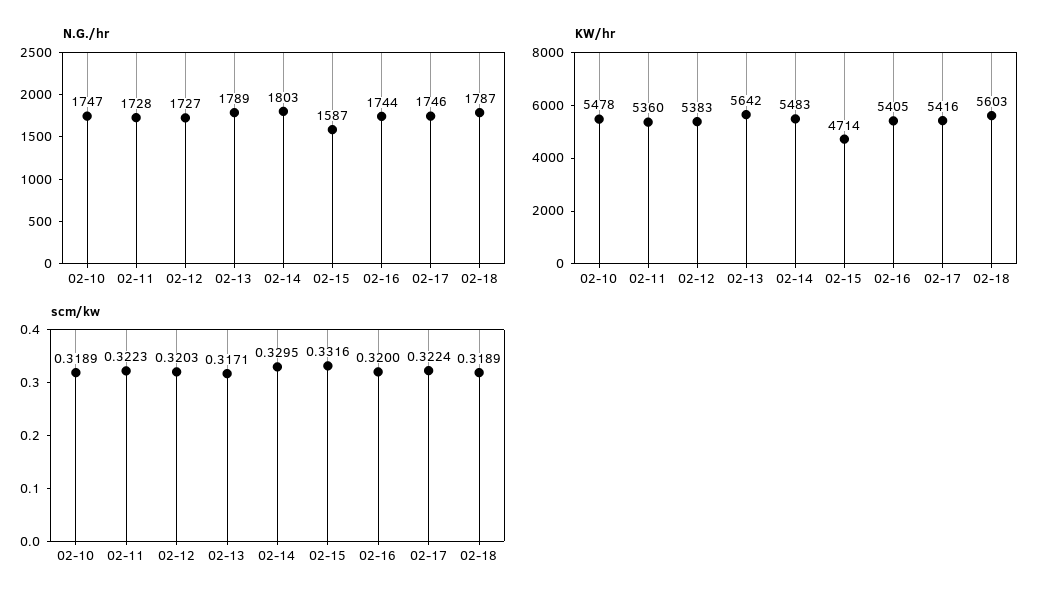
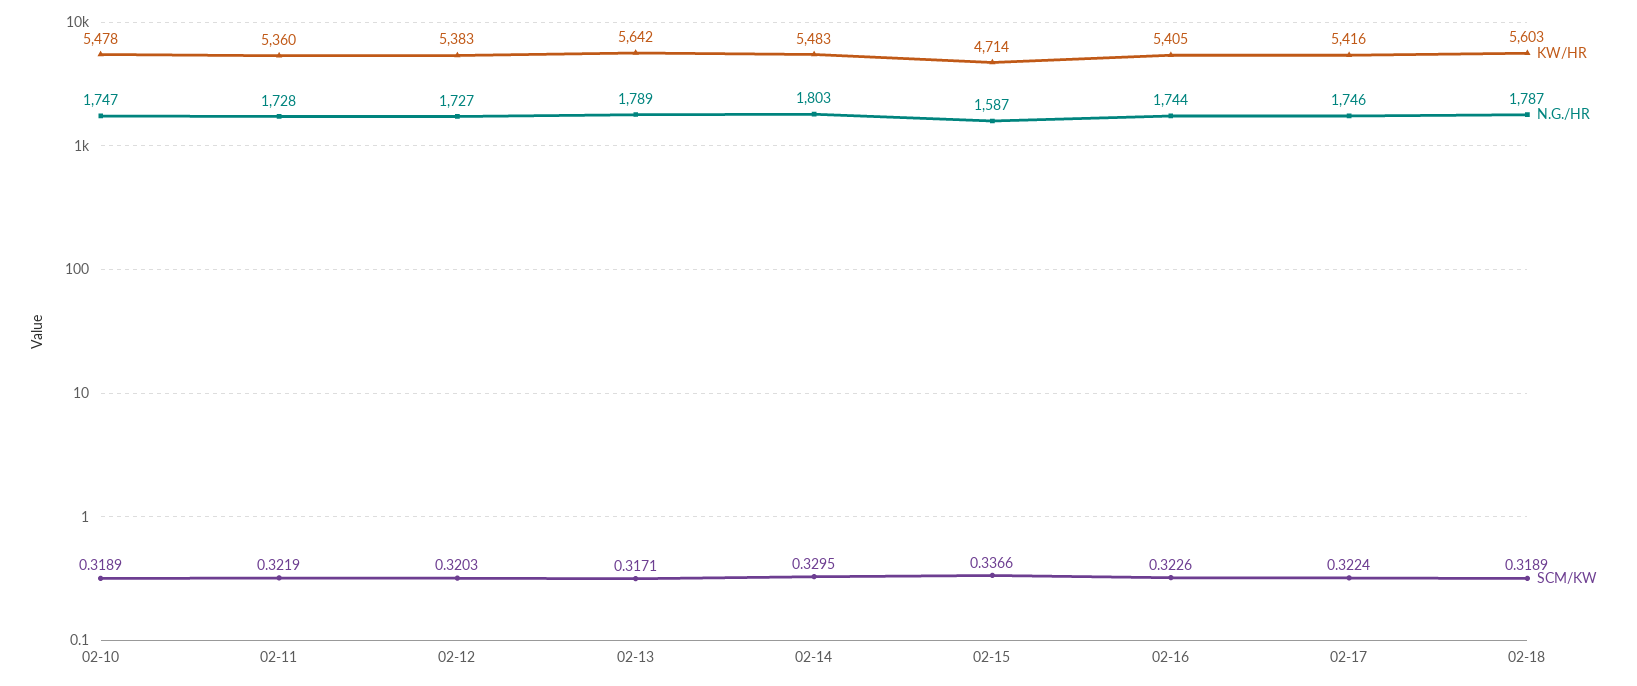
scm/kw, 02-11: 0.3223 -> 0.3219
scm/kw, 02-15: 0.3316 -> 0.3366
scm/kw, 02-16: 0.32 -> 0.3226

